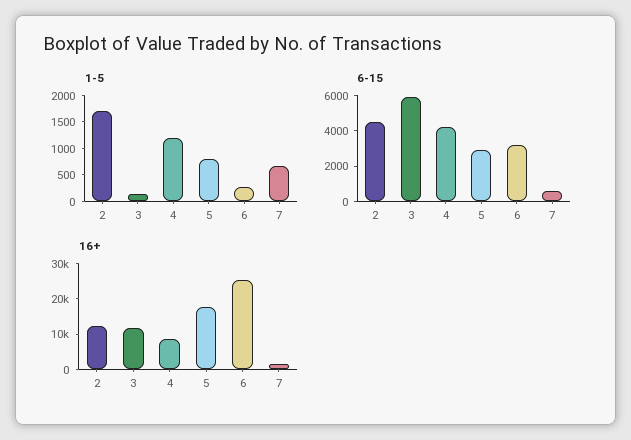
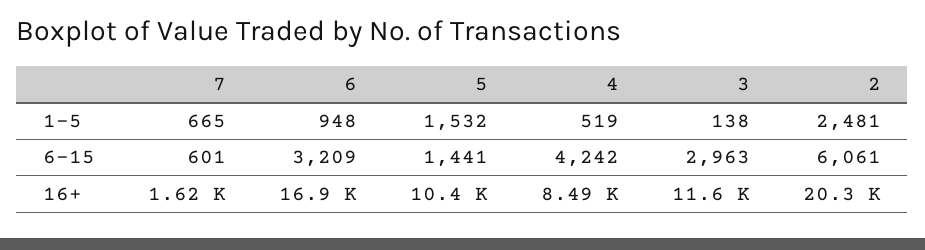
1-5, 2: 1750 -> 2481
1-5, 4: 1250 -> 519
1-5, 5: 750 -> 1532
1-5, 6: 250 -> 948
6-15, 2: 4500 -> 6061
6-15, 3: 6000 -> 2963
6-15, 5: 3000 -> 1441
16+, 2: 12500 -> 20300
16+, 5: 17500 -> 10400
16+, 6: 25000 -> 16900

